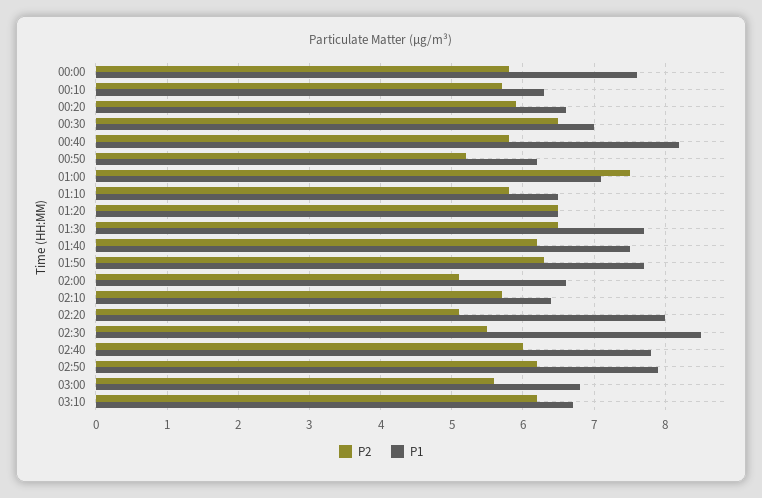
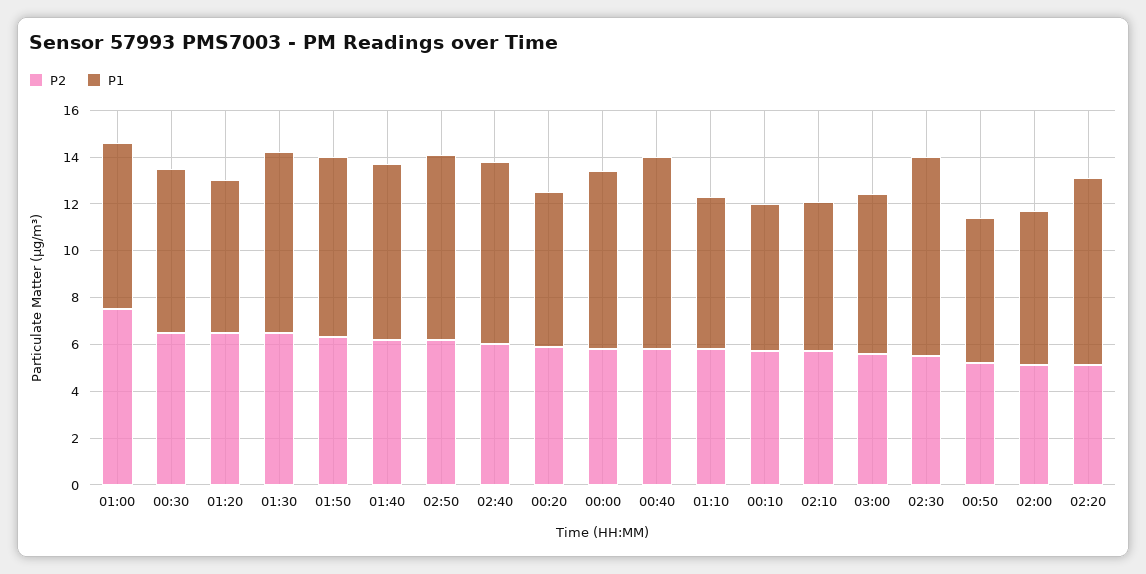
P2, 03:10: 6.2 -> none
P1, 03:10: 6.7 -> none

